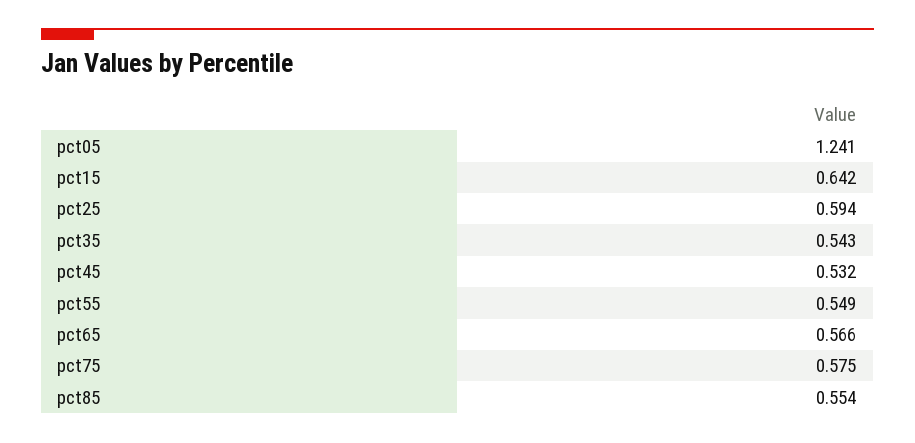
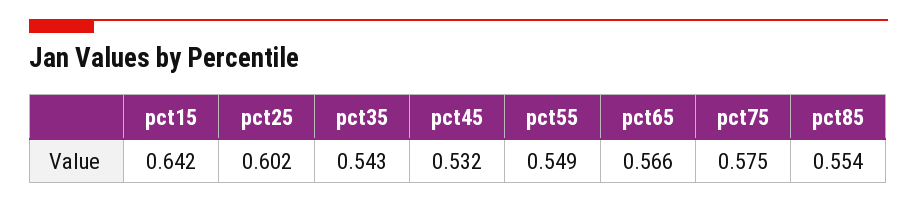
pct05: 1.241 -> none
pct25: 0.594 -> 0.602

